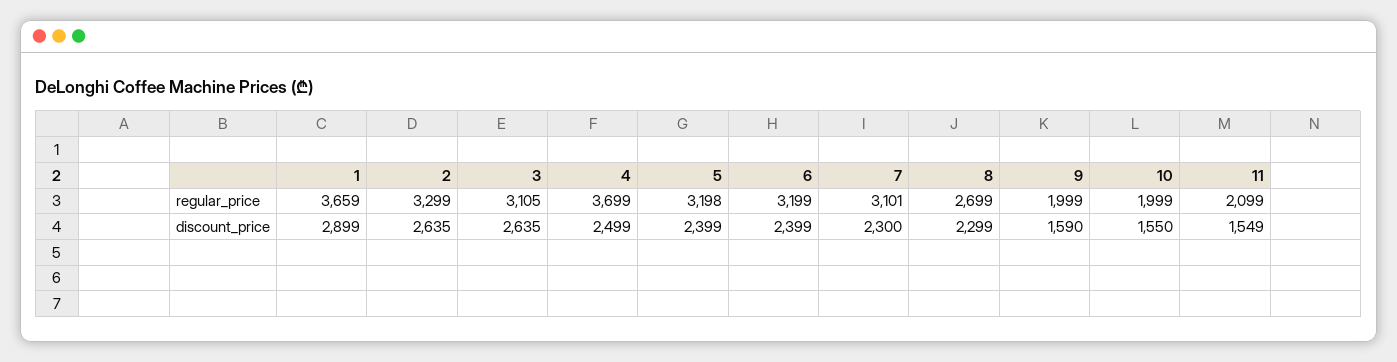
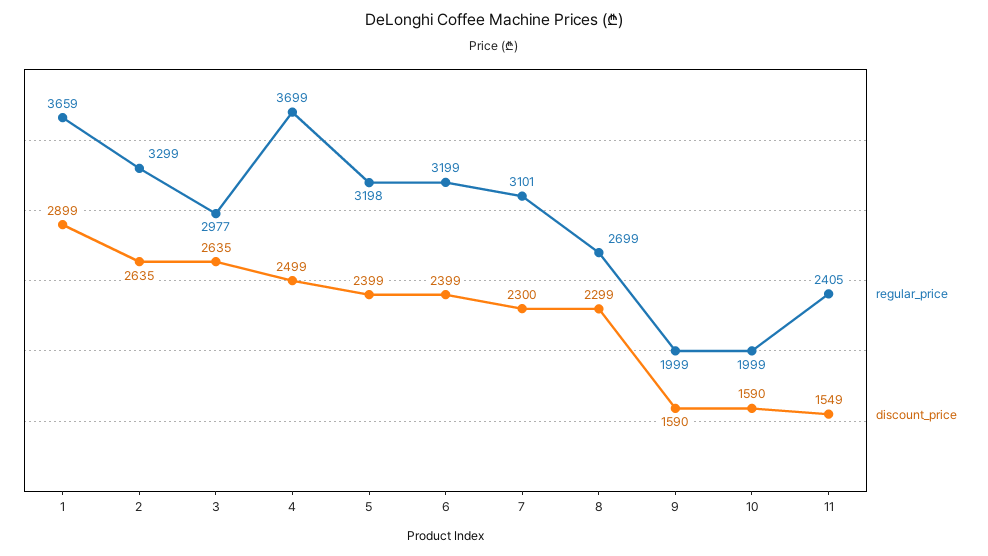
regular_price, 3: 3105 -> 2977
regular_price, 11: 2099 -> 2405
discount_price, 10: 1550 -> 1590

